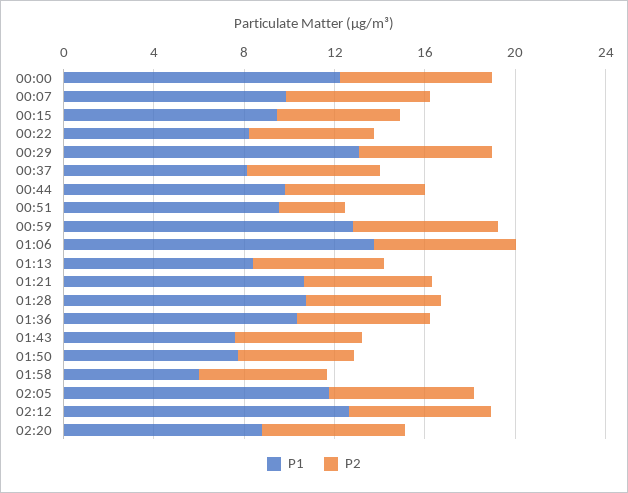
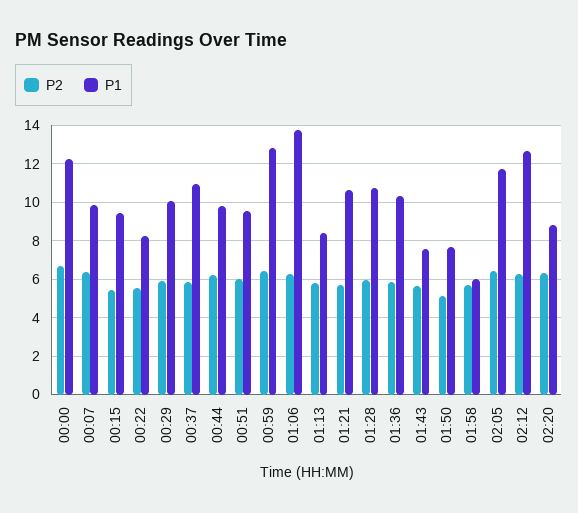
P1, 00:29: 13 -> 10
P1, 00:37: 8 -> 11
P2, 00:51: 3 -> 6

